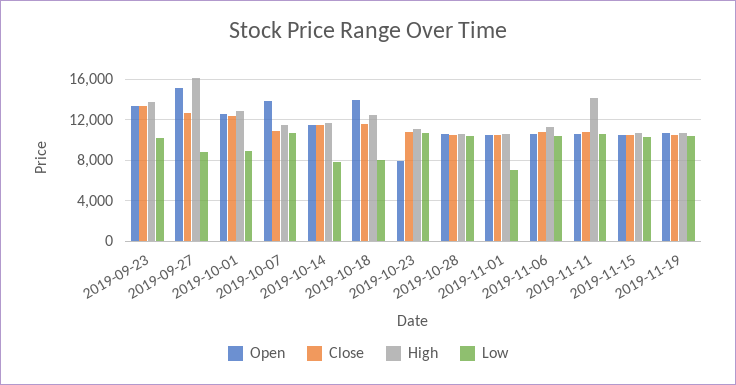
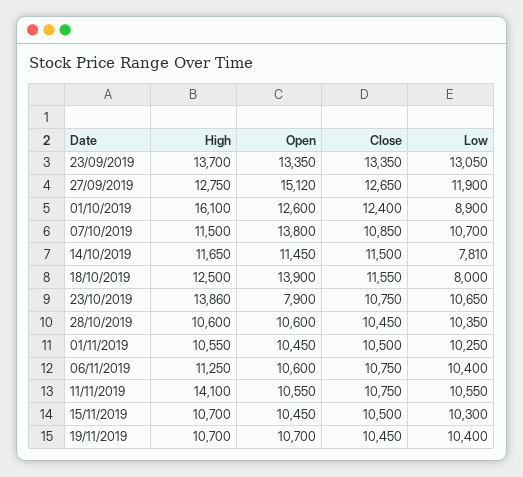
Low, 2019-09-23: 10000 -> 13050
High, 2019-09-27: 16000 -> 12750
Low, 2019-09-27: 9000 -> 11900
High, 2019-10-01: 13000 -> 16100
High, 2019-10-23: 11000 -> 13860
Low, 2019-11-01: 7000 -> 10250

